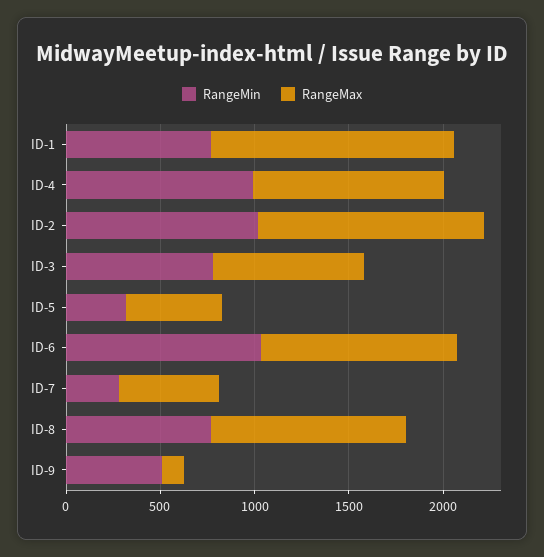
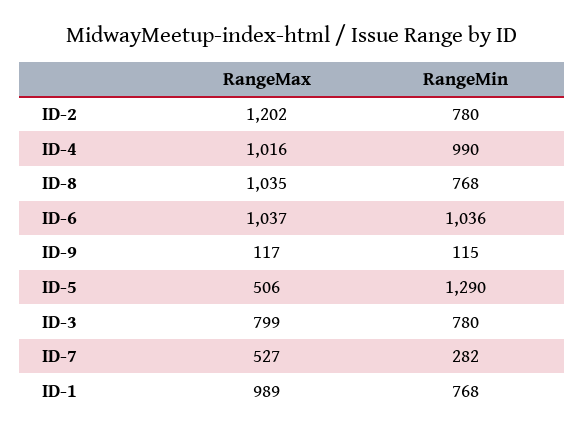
RangeMax, ID-1: 1300 -> 989
RangeMin, ID-2: 1000 -> 780
RangeMin, ID-5: 300 -> 1290
RangeMin, ID-9: 500 -> 115

